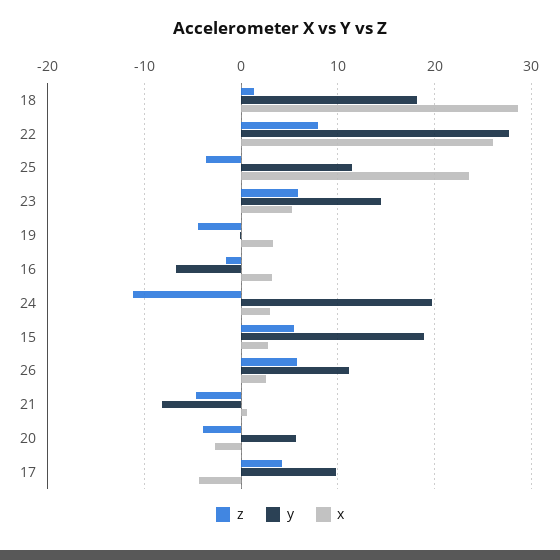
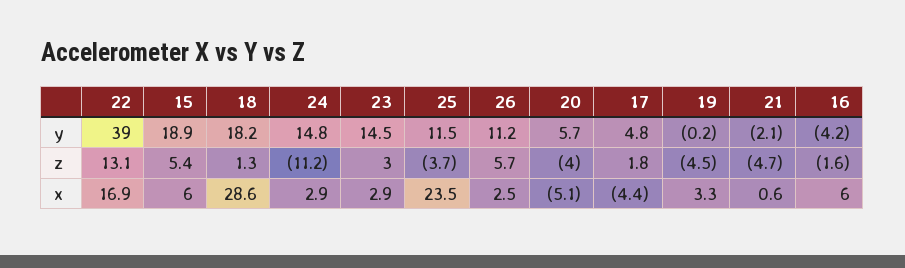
z, 22: 8 -> 13.1
y, 22: 28 -> 39
x, 22: 26 -> 16.9
z, 23: 6 -> 3
x, 23: 5 -> 2.9
y, 16: -7 -> -4.2
x, 16: 3 -> 6
y, 24: 20 -> 14.8
x, 15: 3 -> 6
y, 21: -8 -> -2.1
x, 20: -3 -> -5.1
z, 17: 4 -> 1.8
y, 17: 10 -> 4.8

